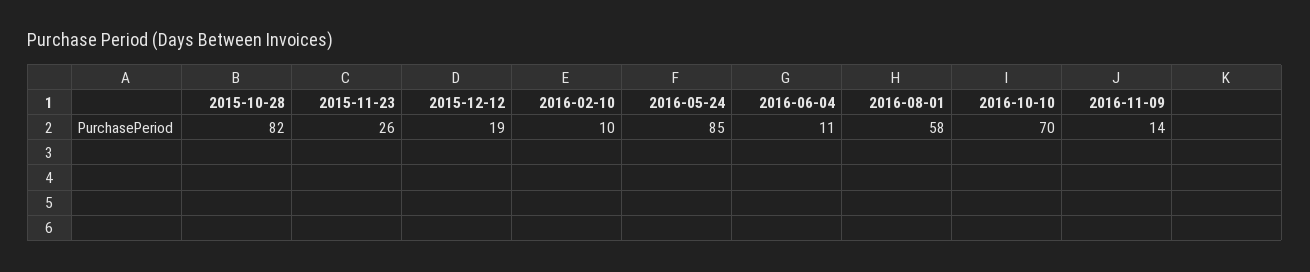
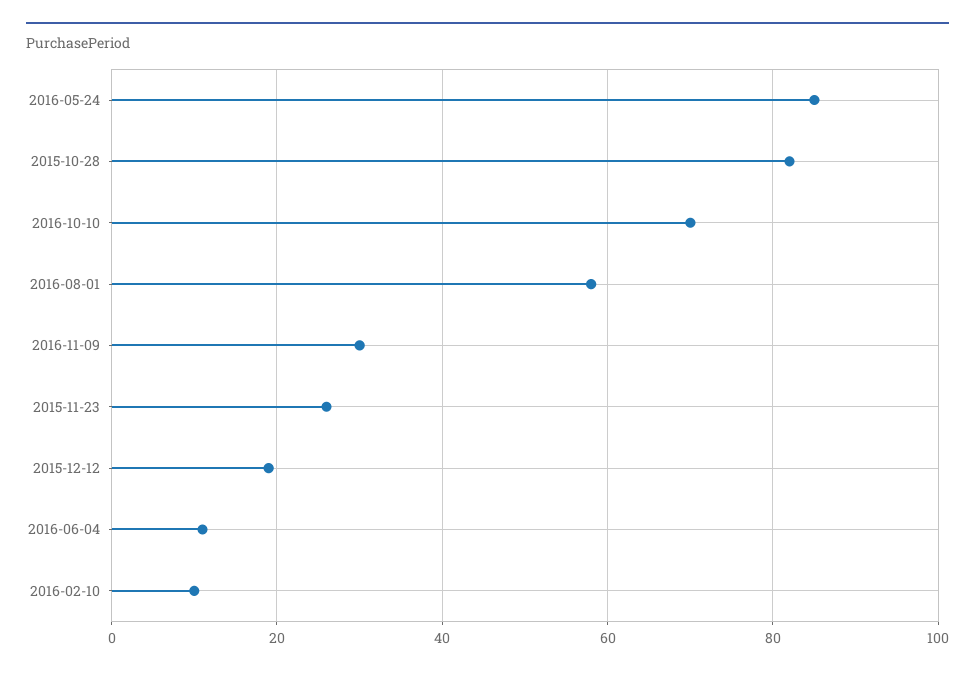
2016-11-09: 14 -> 30

